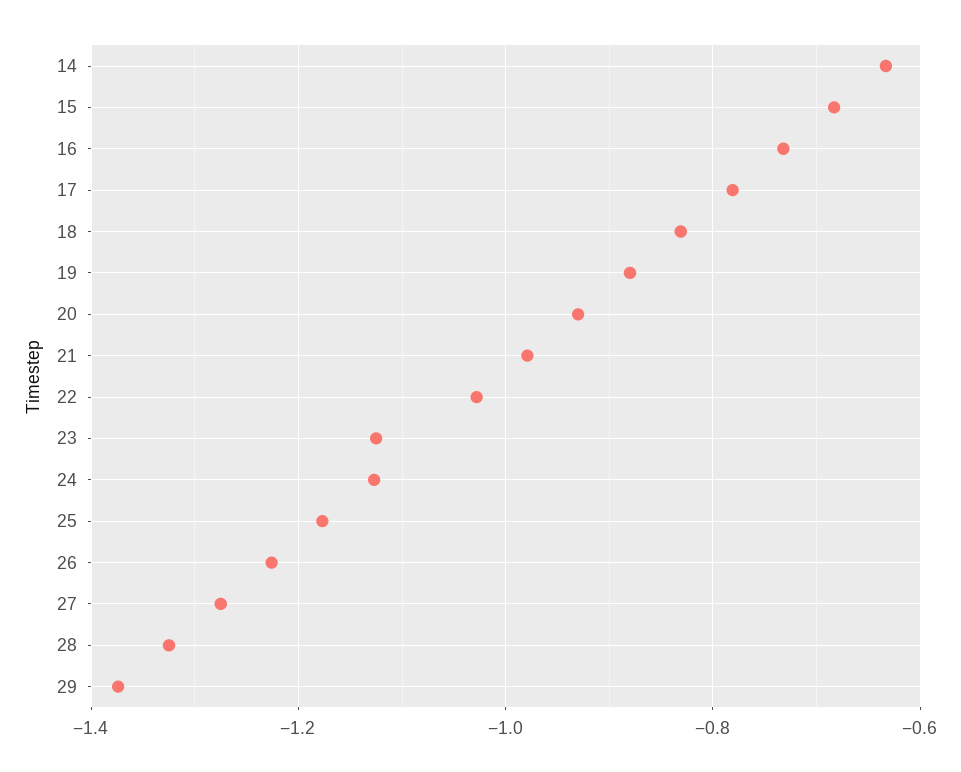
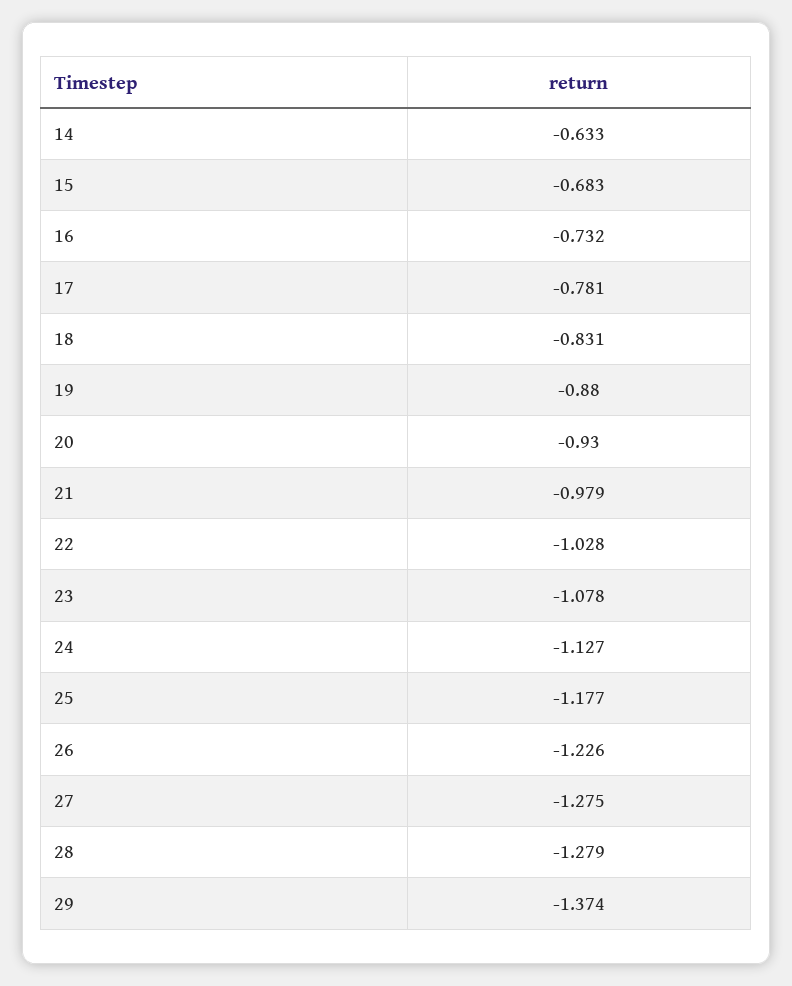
23: -1.12 -> -1.078
28: -1.32 -> -1.279

